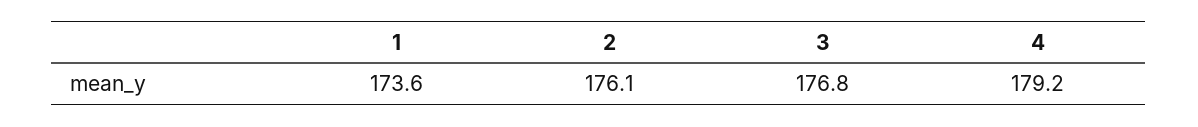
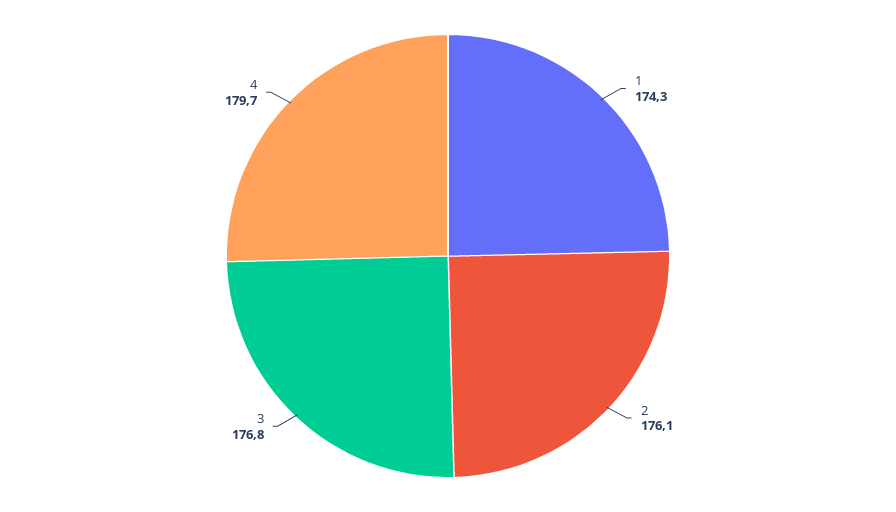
1: 173.6 -> 174.3
4: 179.2 -> 179.7

